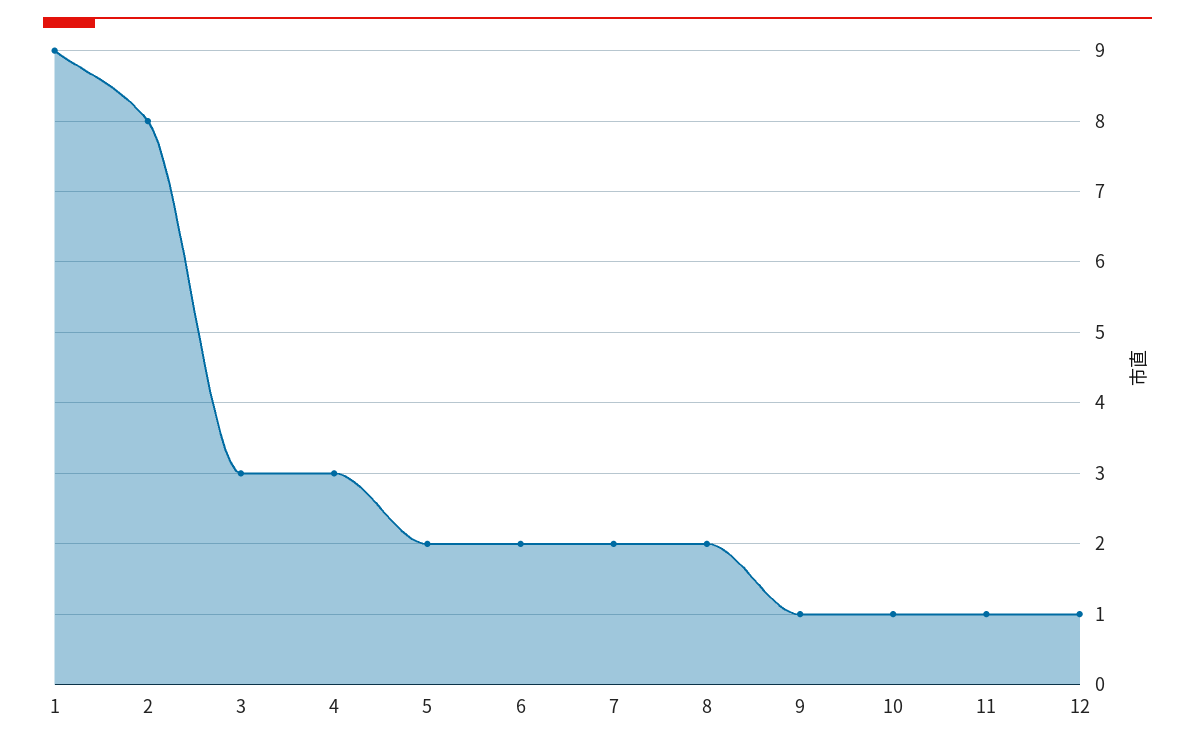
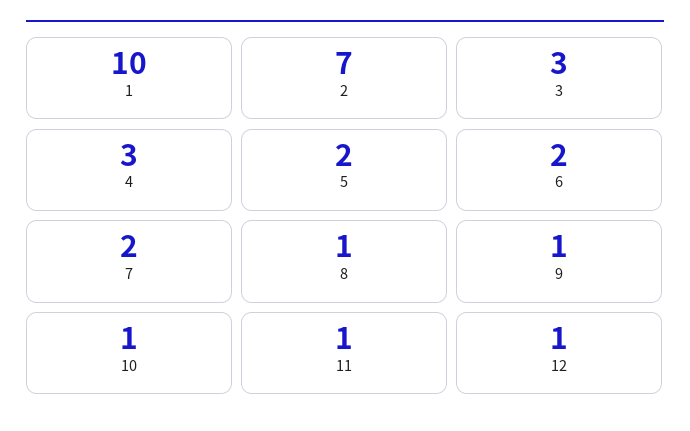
1: 9 -> 10
2: 8 -> 7
8: 2 -> 1

